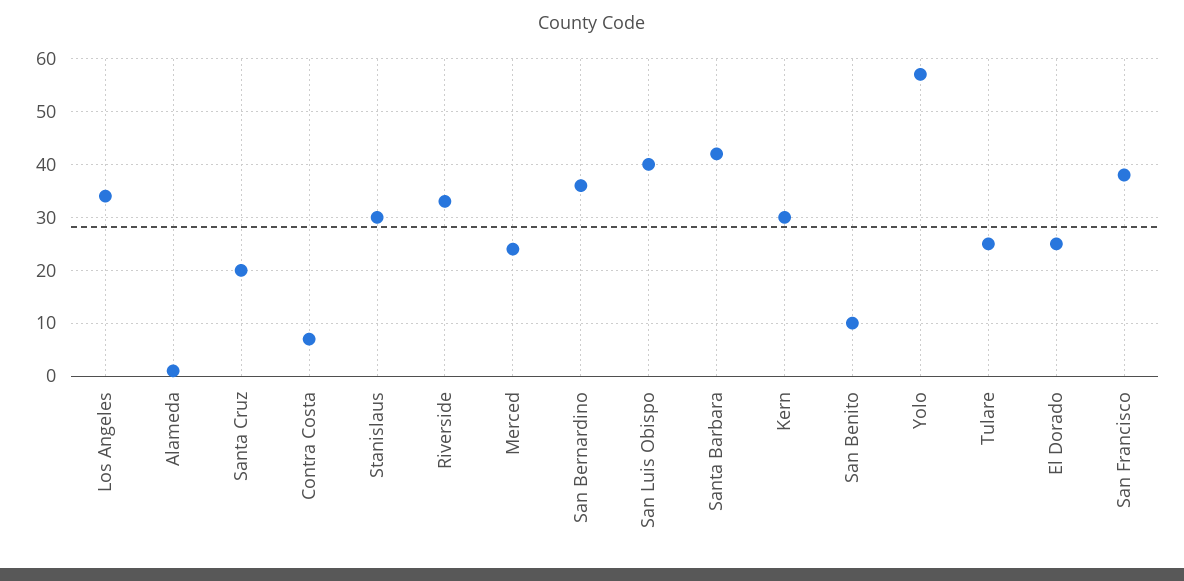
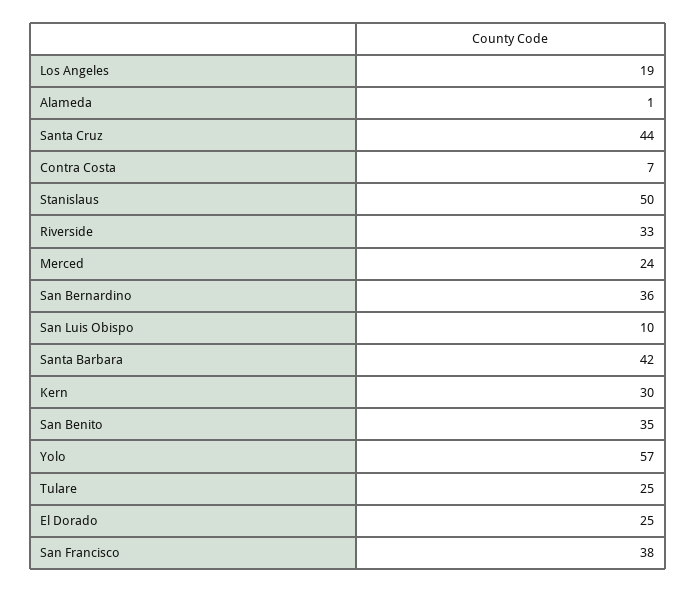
Los Angeles: 35 -> 19
Santa Cruz: 20 -> 44
Stanislaus: 30 -> 50
San Luis Obispo: 40 -> 10
San Benito: 10 -> 35

